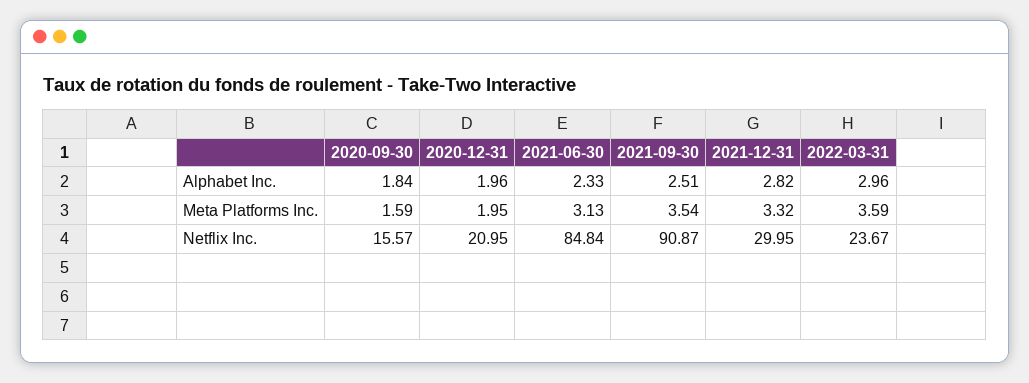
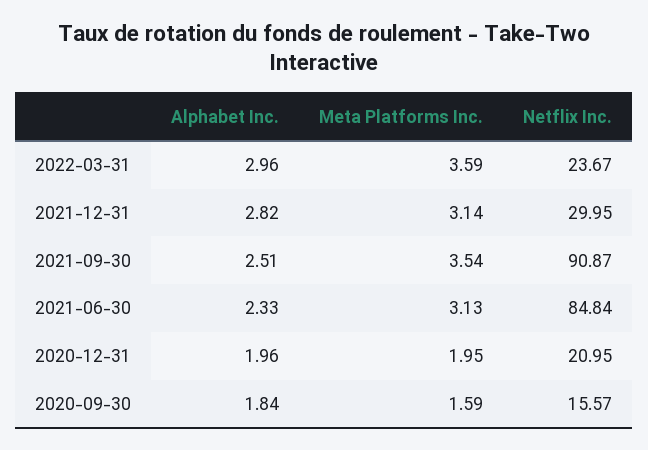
2021-12-31, Meta Platforms Inc.: 3.32 -> 3.14

